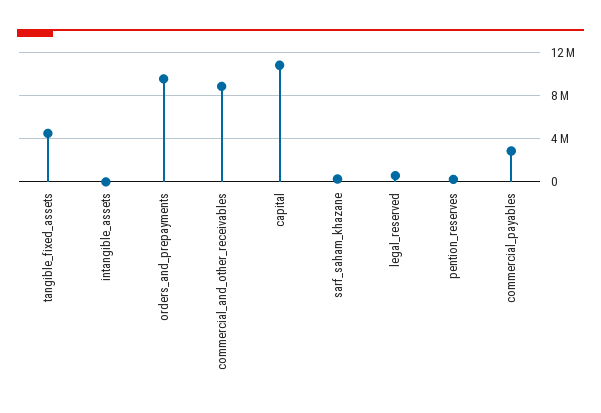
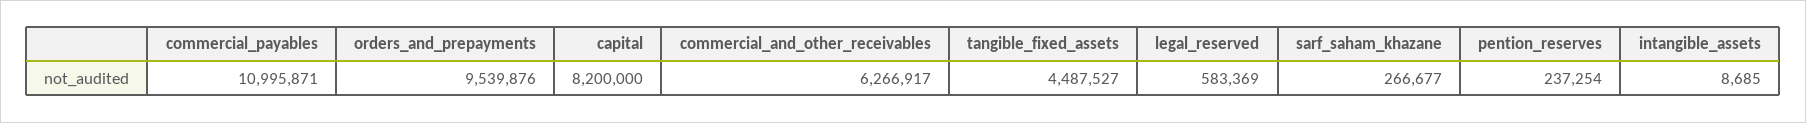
commercial_and_other_receivables: 9000000 -> 6266917
capital: 11000000 -> 8200000
commercial_payables: 3000000 -> 10995871

